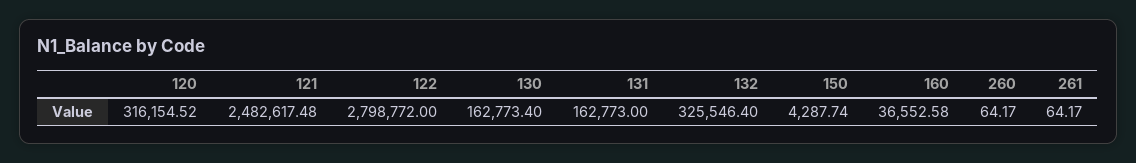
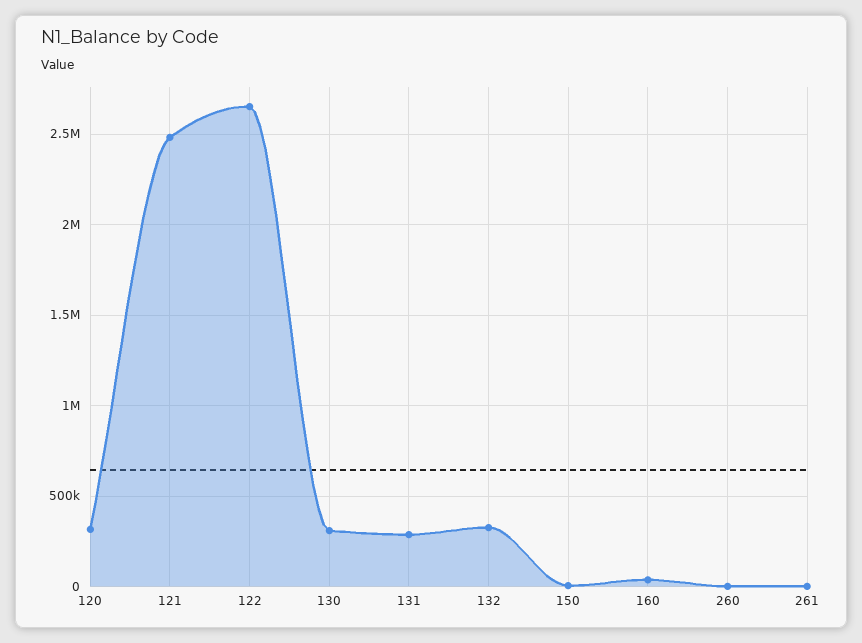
122: 2798772 -> 2650000
130: 162773.4 -> 300000
131: 162773 -> 300000

